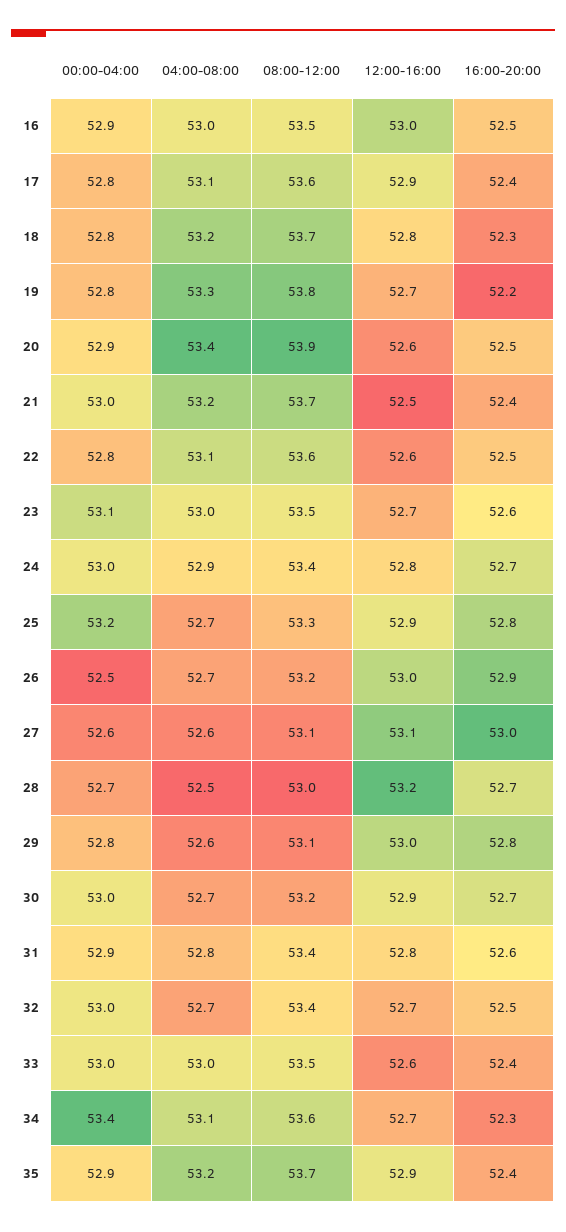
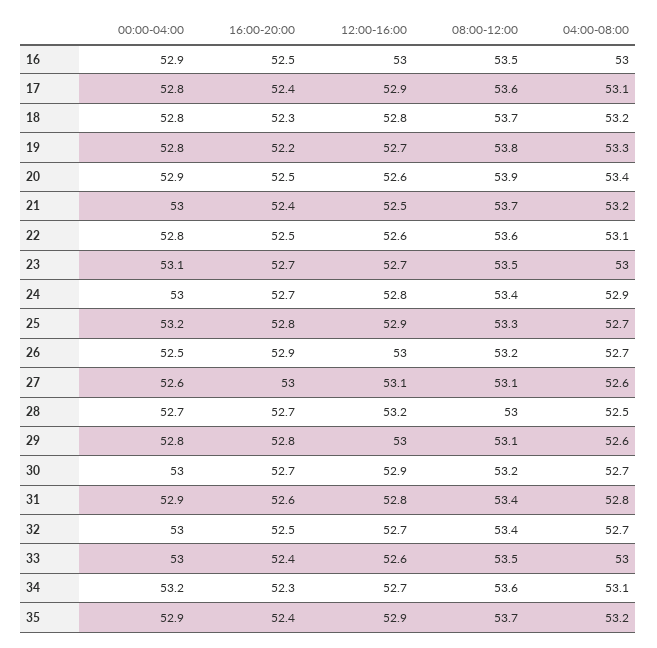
16:00-20:00, 23: 52.6 -> 52.7
00:00-04:00, 34: 53.4 -> 53.2

